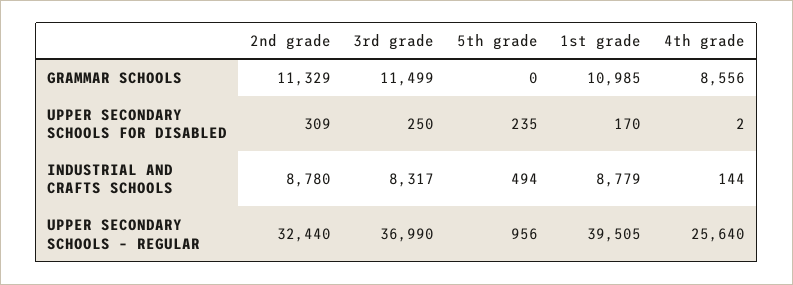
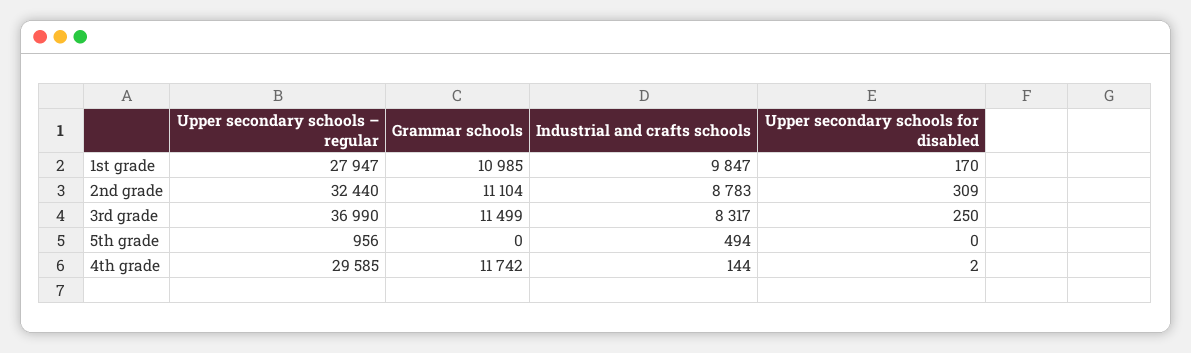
2nd grade, GRAMMAR SCHOOLS: 11329 -> 11104
4th grade, GRAMMAR SCHOOLS: 8556 -> 11742
5th grade, UPPER SECONDARY SCHOOLS FOR DISABLED: 235 -> 0
2nd grade, INDUSTRIAL AND CRAFTS SCHOOLS: 8780 -> 8783
1st grade, INDUSTRIAL AND CRAFTS SCHOOLS: 8779 -> 9847
1st grade, UPPER SECONDARY SCHOOLS – REGULAR: 39505 -> 27947
4th grade, UPPER SECONDARY SCHOOLS – REGULAR: 25640 -> 29585

